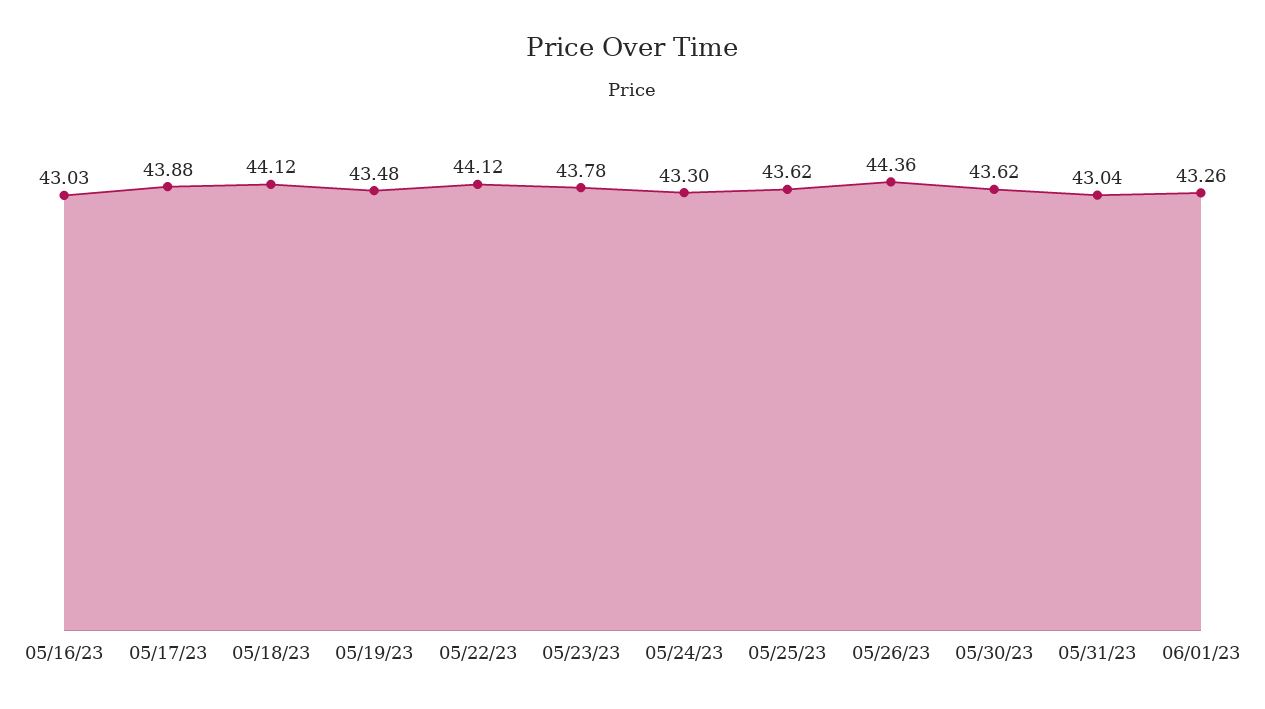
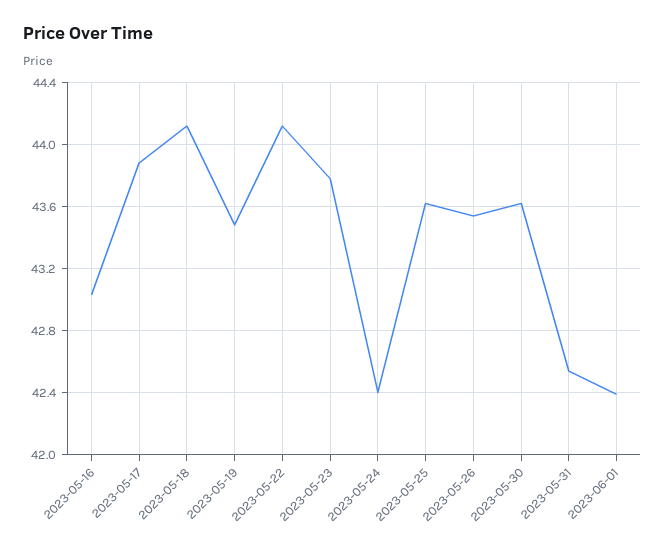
05/24/23: 43.3 -> 42.4
05/26/23: 44.36 -> 43.55
05/31/23: 43.04 -> 42.55
06/01/23: 43.26 -> 42.4

